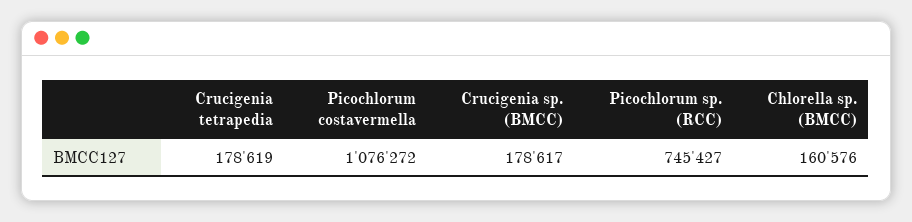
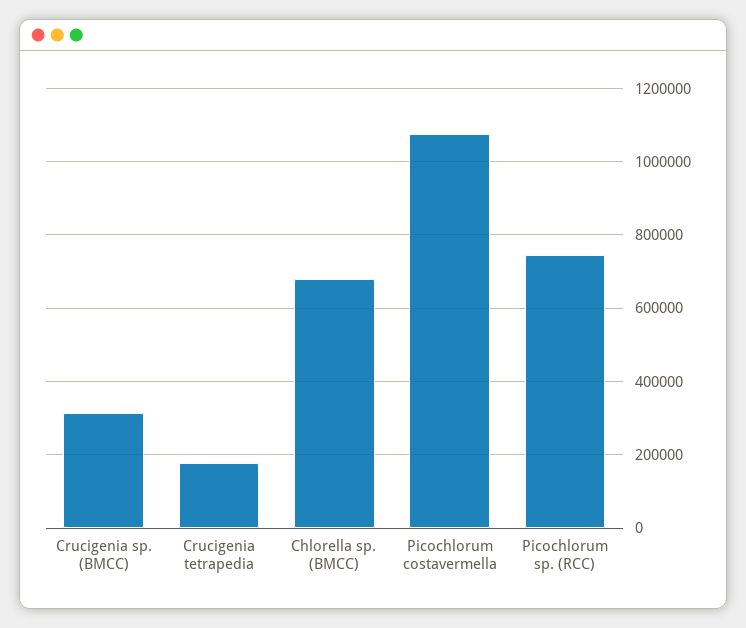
Crucigenia sp. (BMCC): 178617 -> 320000
Chlorella sp. (BMCC): 160576 -> 680000

